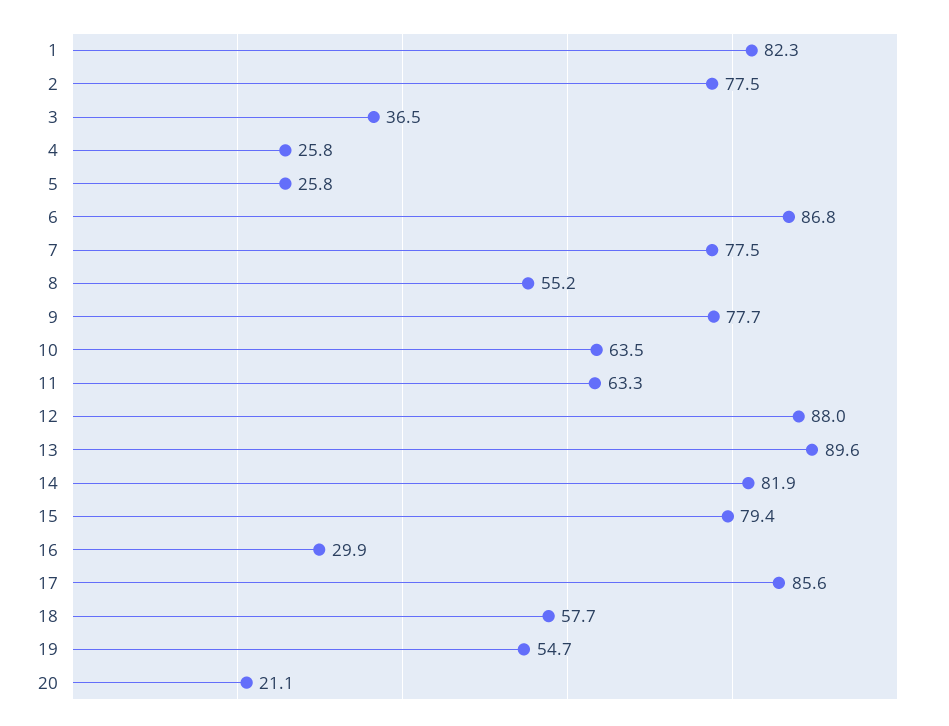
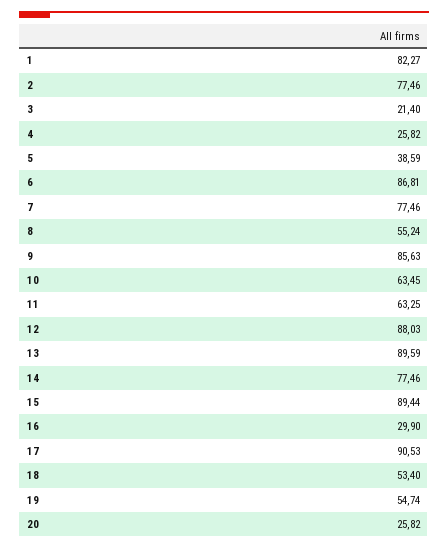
3: 36.5 -> 21.4
5: 25.8 -> 38.59
9: 77.7 -> 85.63
14: 81.9 -> 77.46
15: 79.4 -> 89.44
17: 85.6 -> 90.53
18: 57.7 -> 53.4
20: 21.1 -> 25.82

